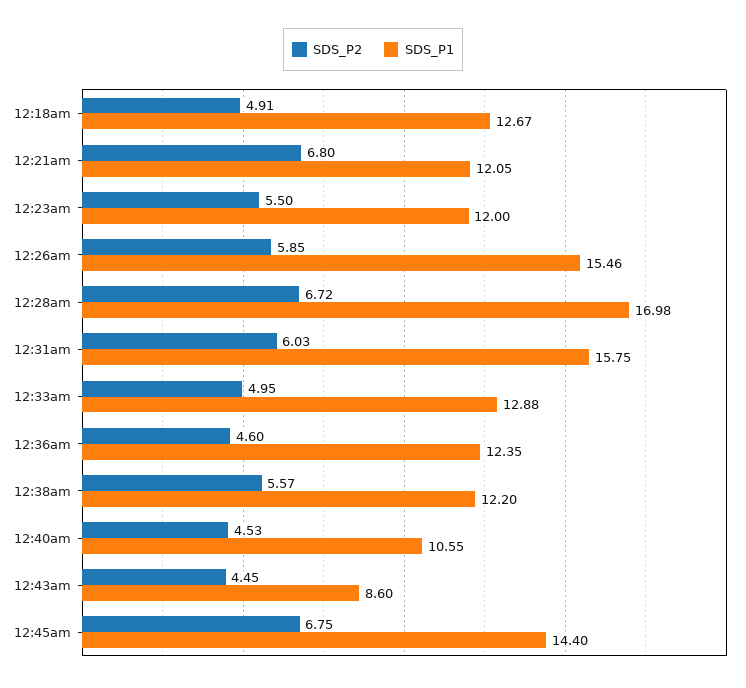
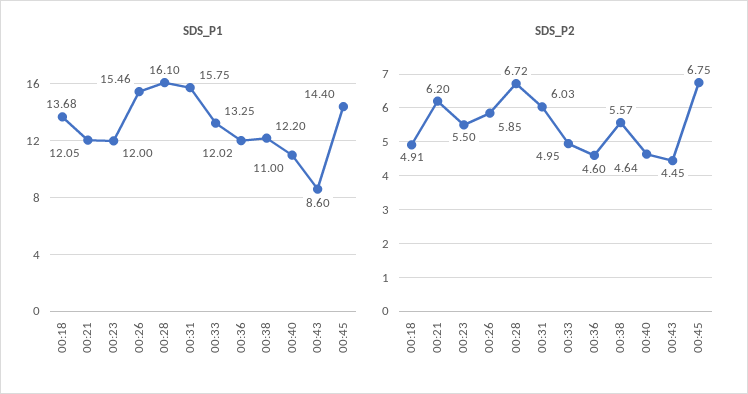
SDS_P1, 12:18am: 12.67 -> 13.68
SDS_P2, 12:21am: 6.8 -> 6.2
SDS_P1, 12:28am: 16.98 -> 16.1
SDS_P1, 12:33am: 12.88 -> 13.25
SDS_P1, 12:36am: 12.35 -> 12.02
SDS_P2, 12:40am: 4.53 -> 4.64
SDS_P1, 12:40am: 10.55 -> 11

